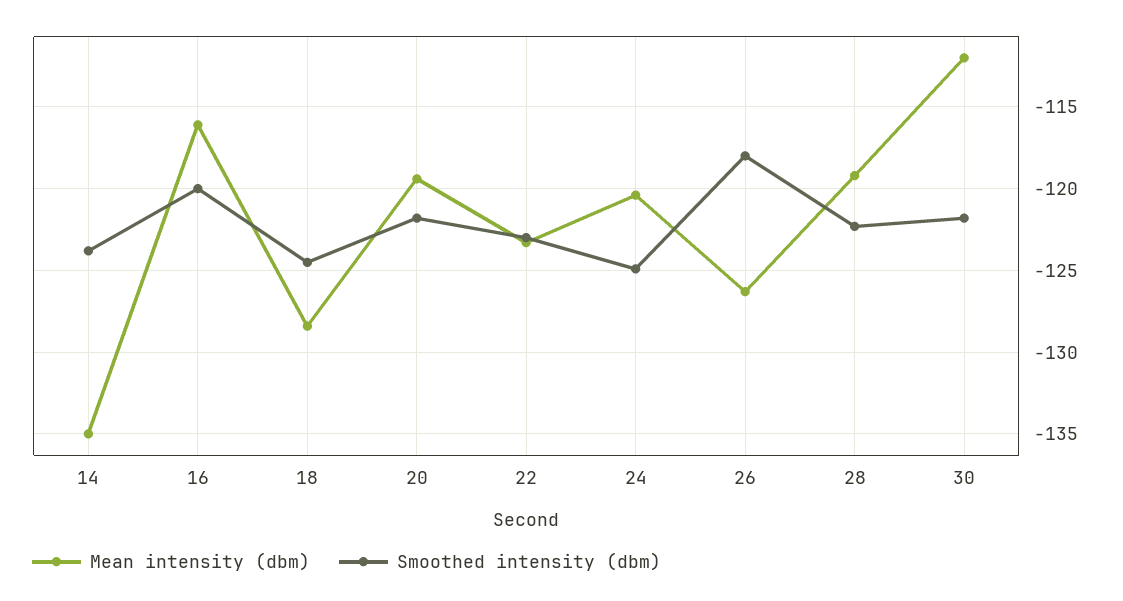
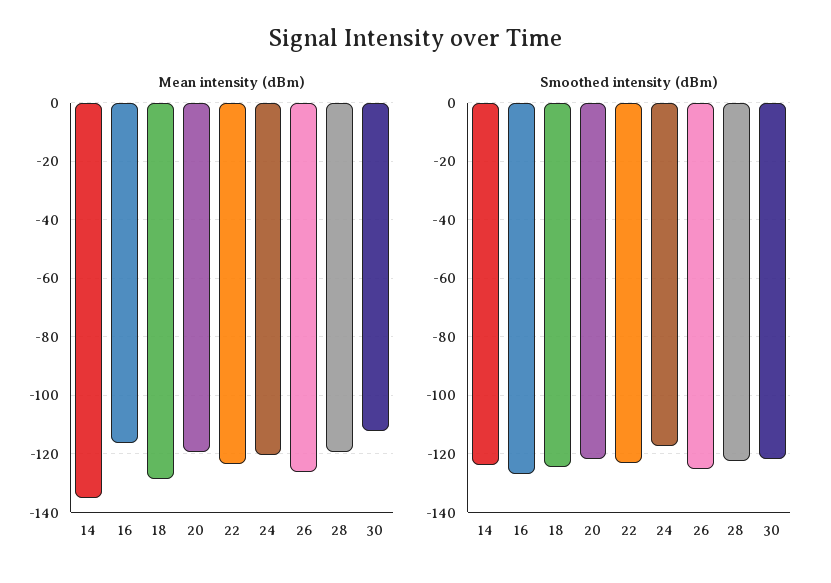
Smoothed intensity (dbm), 16: -120 -> -127.5
Smoothed intensity (dbm), 24: -125 -> -117.5
Smoothed intensity (dbm), 26: -118 -> -125

